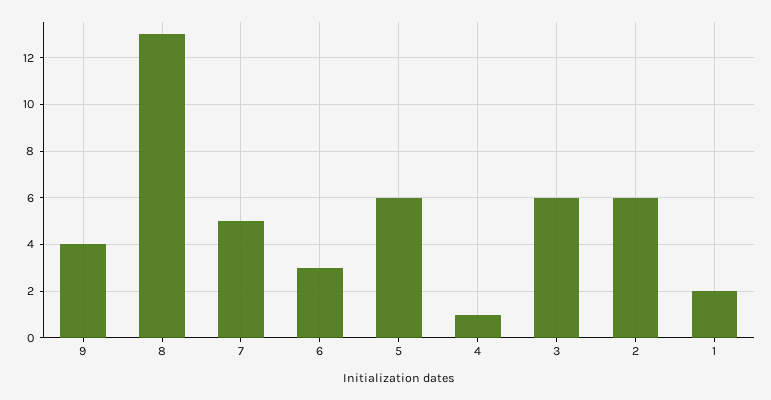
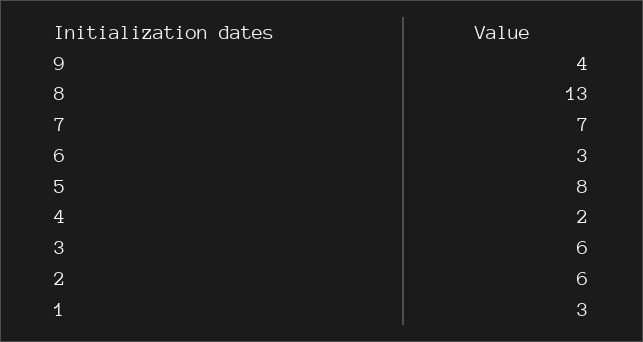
7: 5 -> 7
5: 6 -> 8
4: 1 -> 2
1: 2 -> 3

